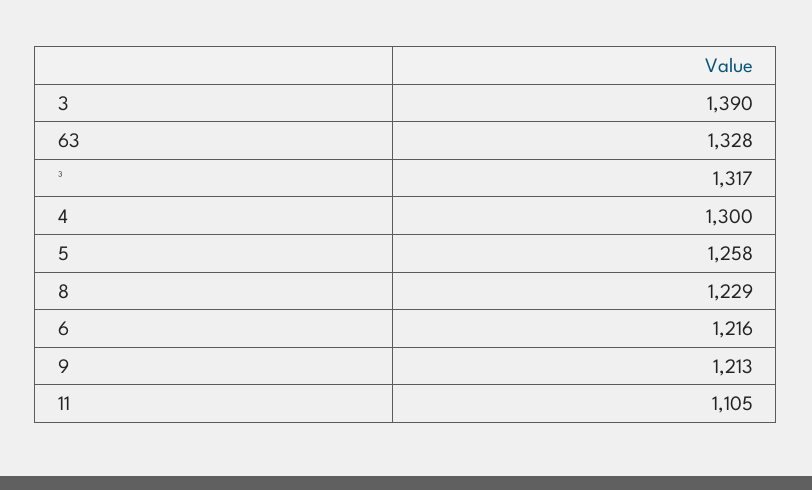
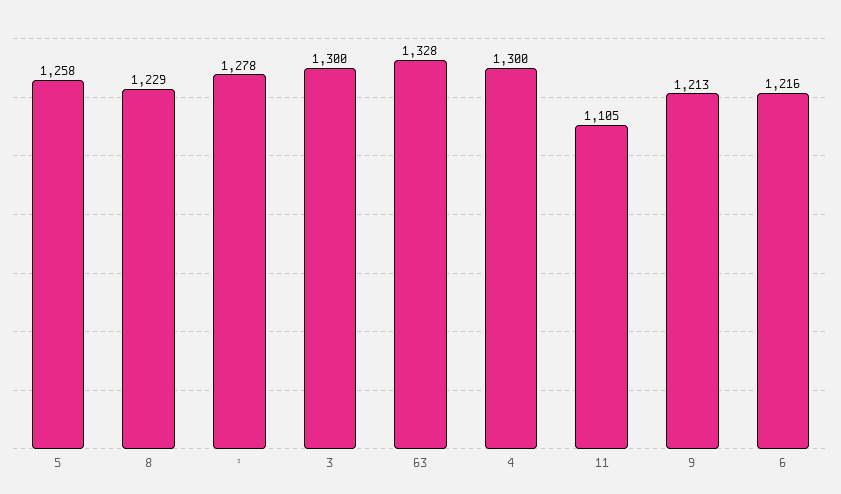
3: 1390 -> 1300
³: 1317 -> 1278

